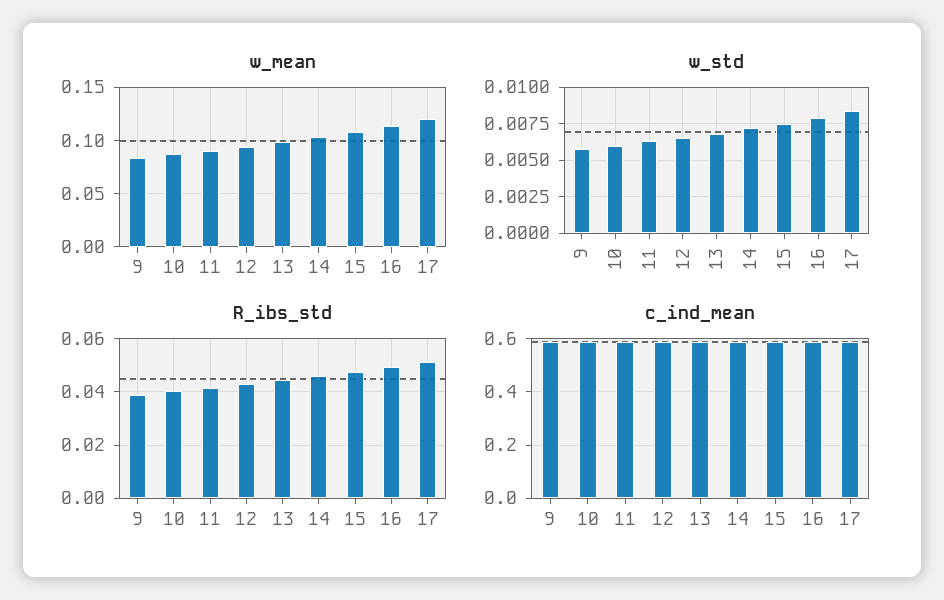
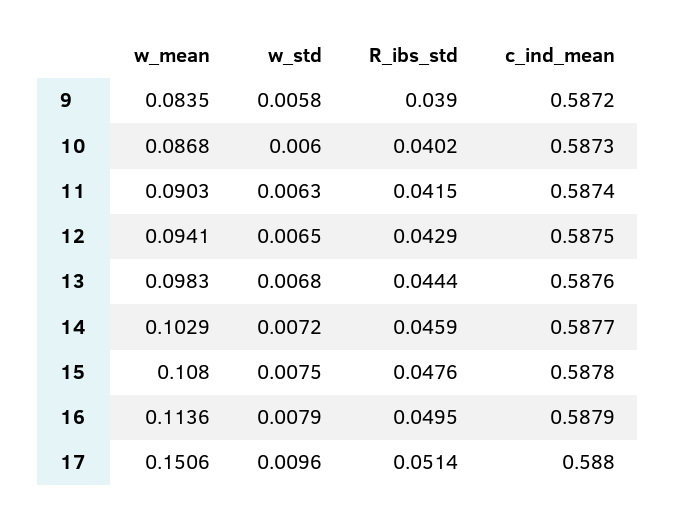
w_mean, 17: 0.12 -> 0.1506
w_std, 17: 0.0085 -> 0.0096

